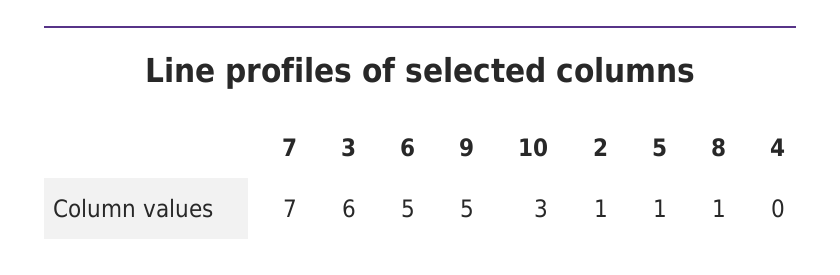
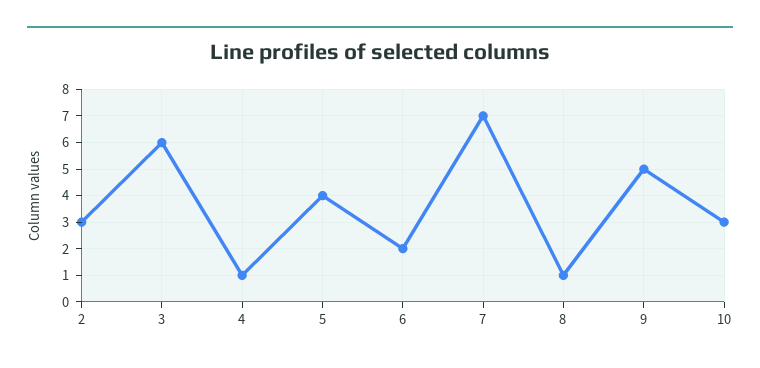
6: 5 -> 2
2: 1 -> 3
5: 1 -> 4
4: 0 -> 1

